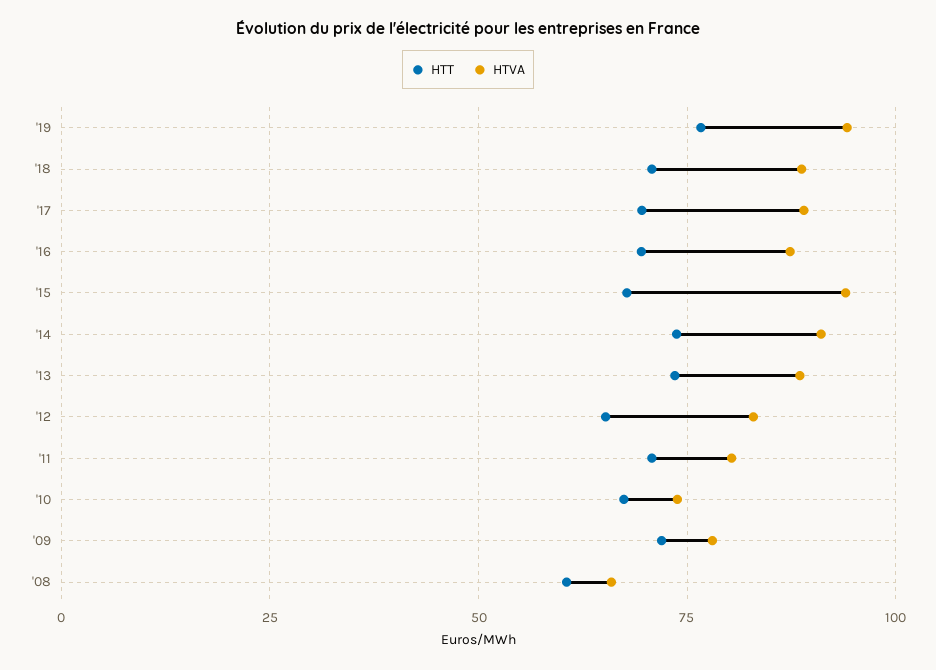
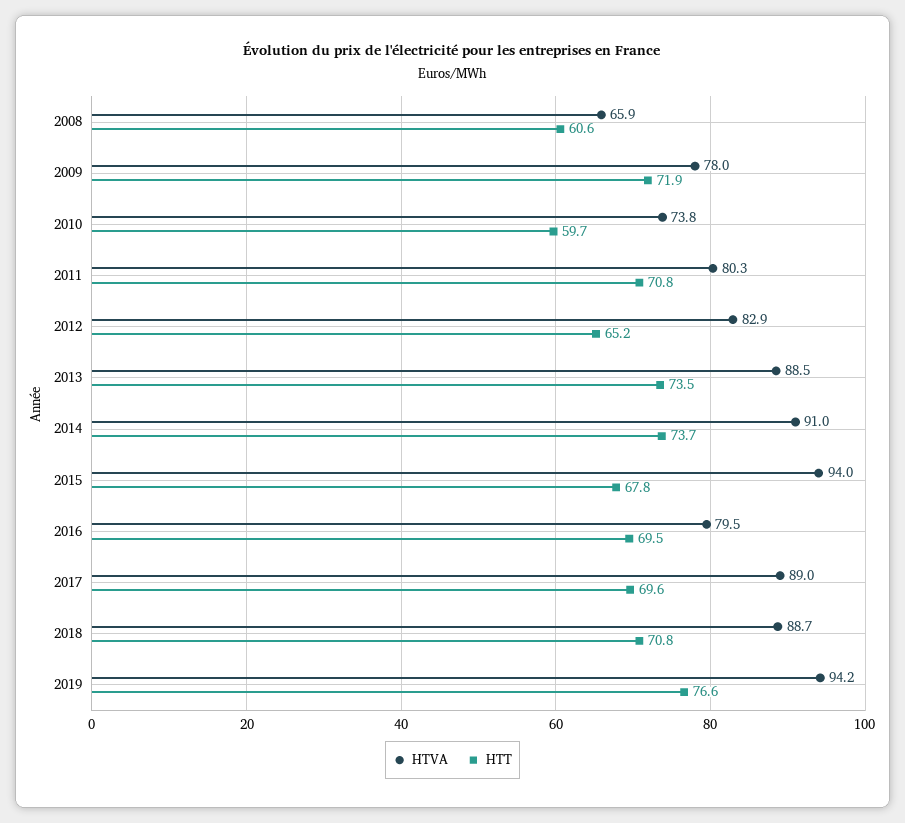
HTVA, '16: 87.5 -> 79.5
HTT, '10: 67.5 -> 59.7

